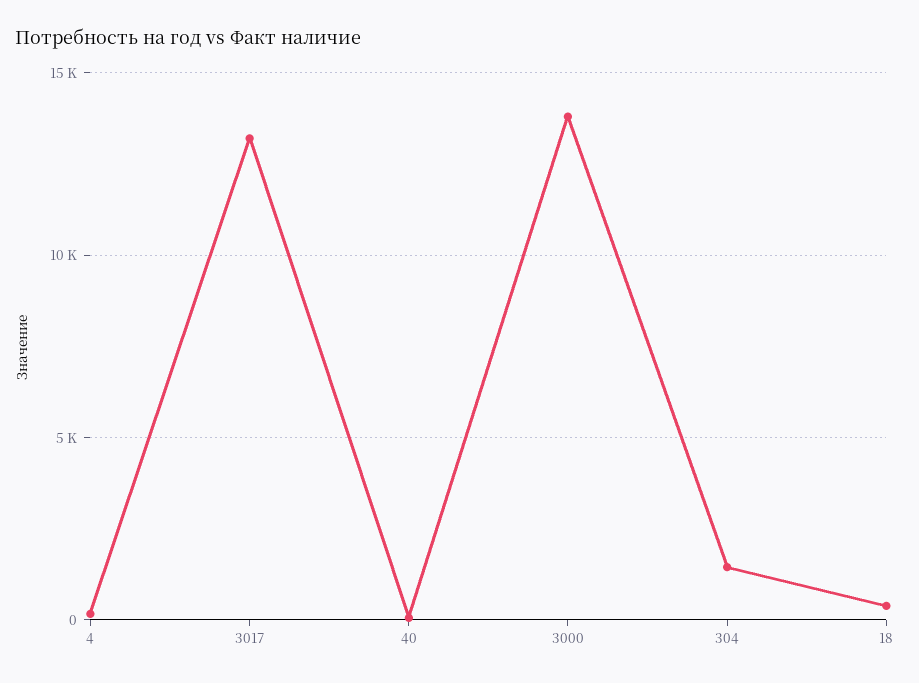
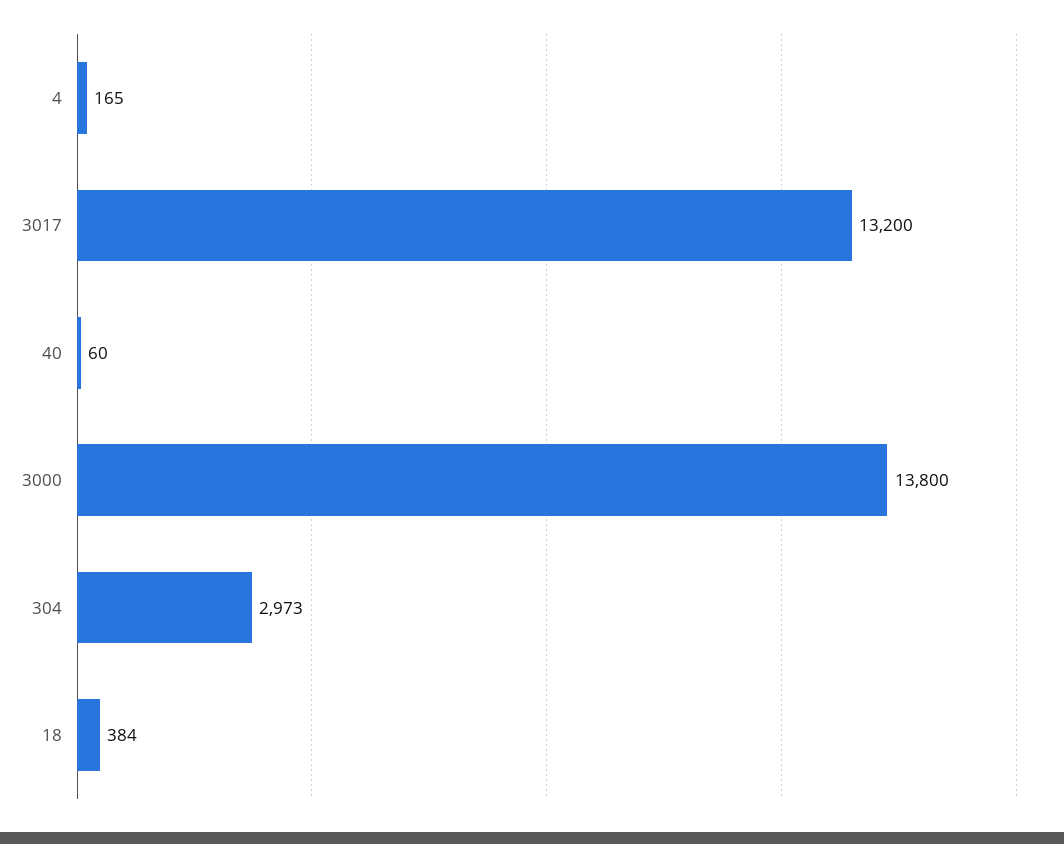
304: 1500 -> 2973

